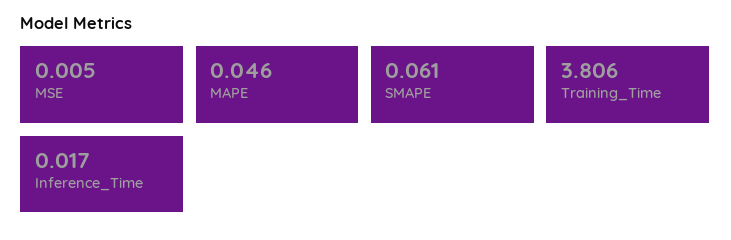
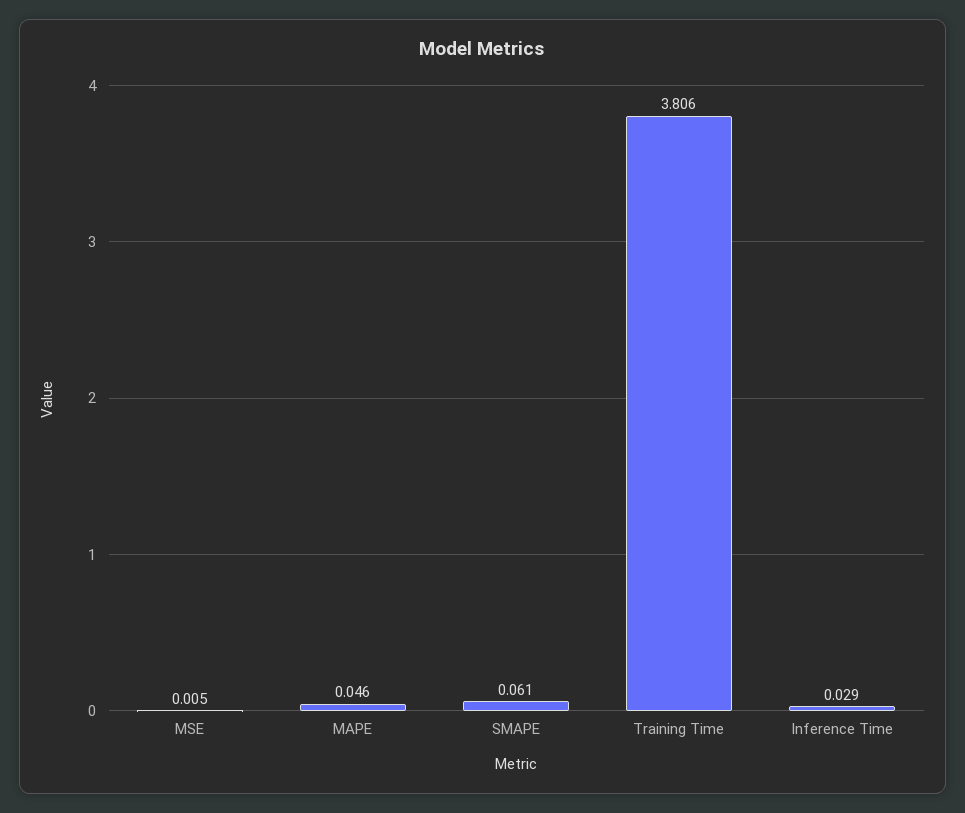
Inference_Time: 0.017 -> 0.029

